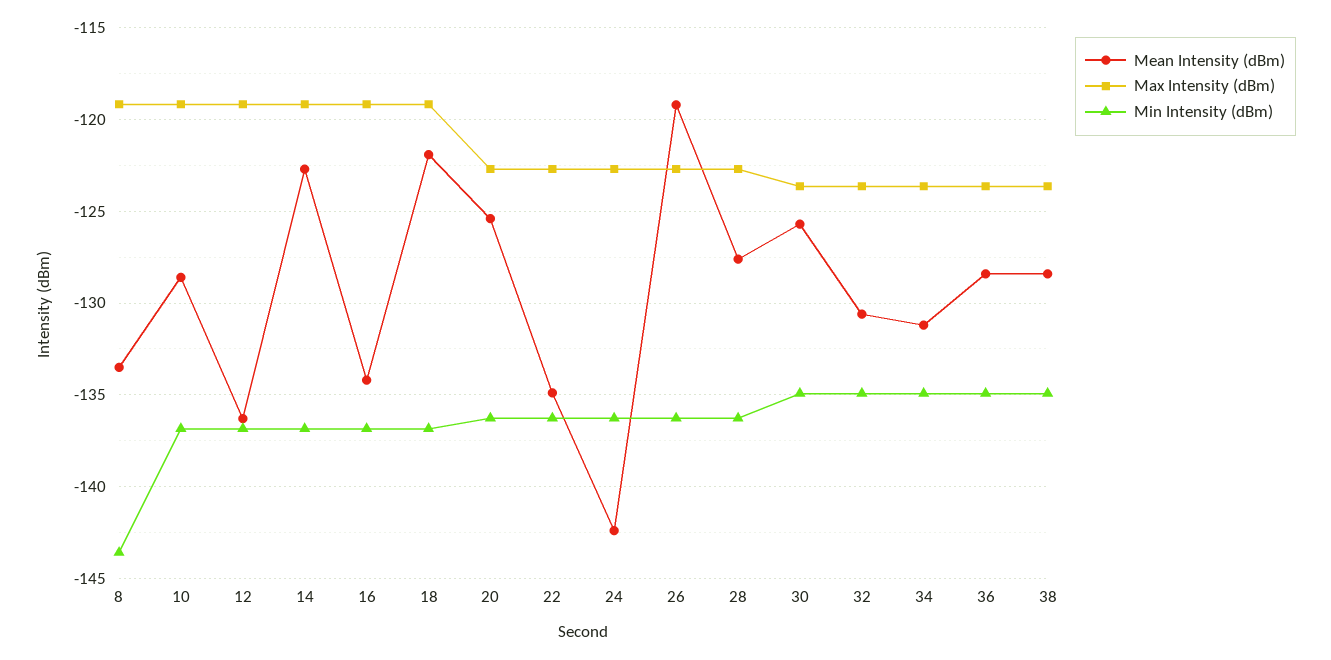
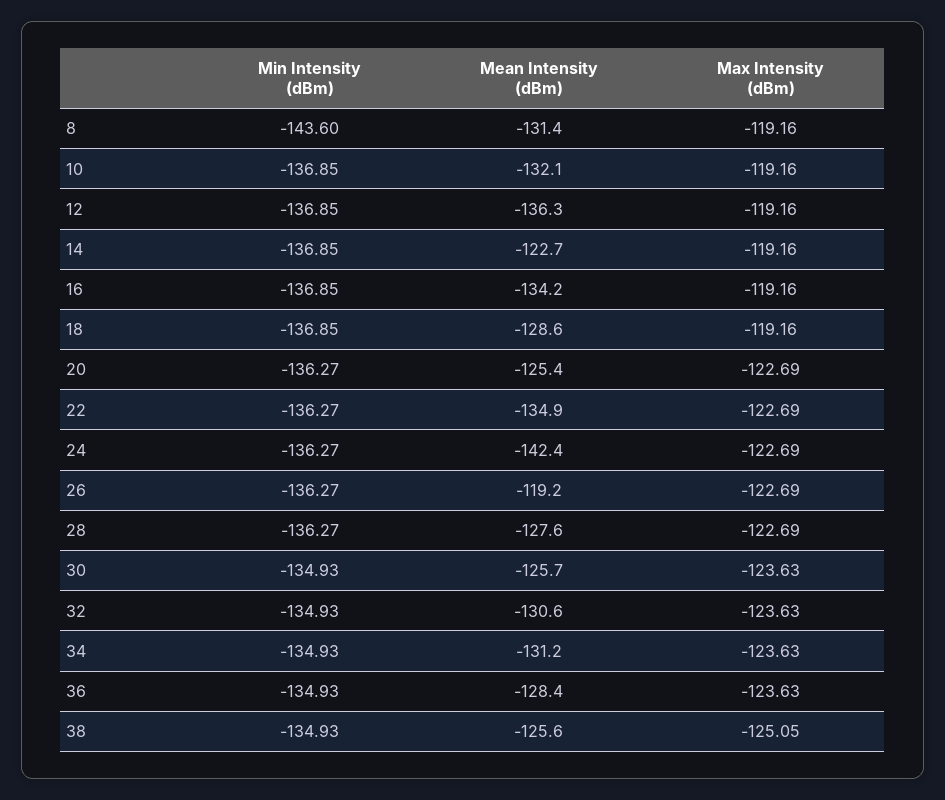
Mean Intensity (dBm), 8: -133.5 -> -131.4
Mean Intensity (dBm), 10: -128.5 -> -132.1
Mean Intensity (dBm), 18: -122 -> -128.6
Mean Intensity (dBm), 38: -128.5 -> -125.6
Max Intensity (dBm), 38: -123.5 -> -125.05

